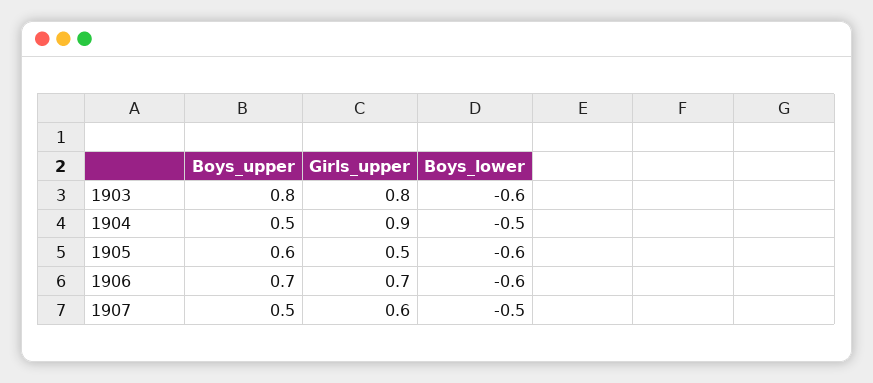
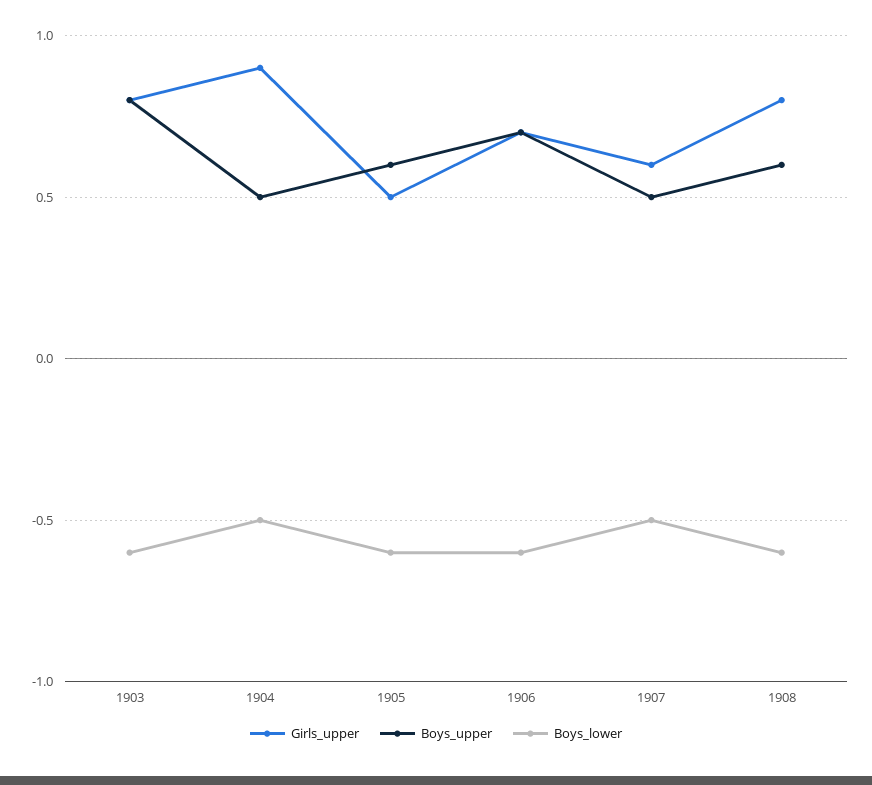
Girls_upper, 1908: none -> 0.8
Boys_upper, 1908: none -> 0.6
Boys_lower, 1908: none -> -0.6

